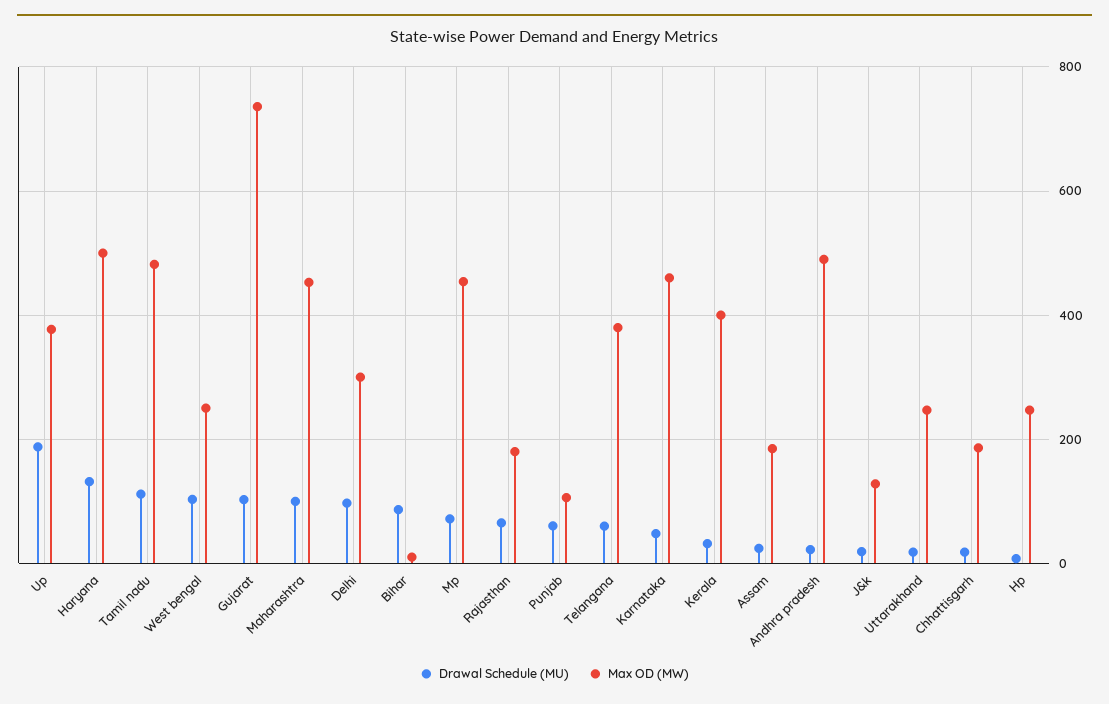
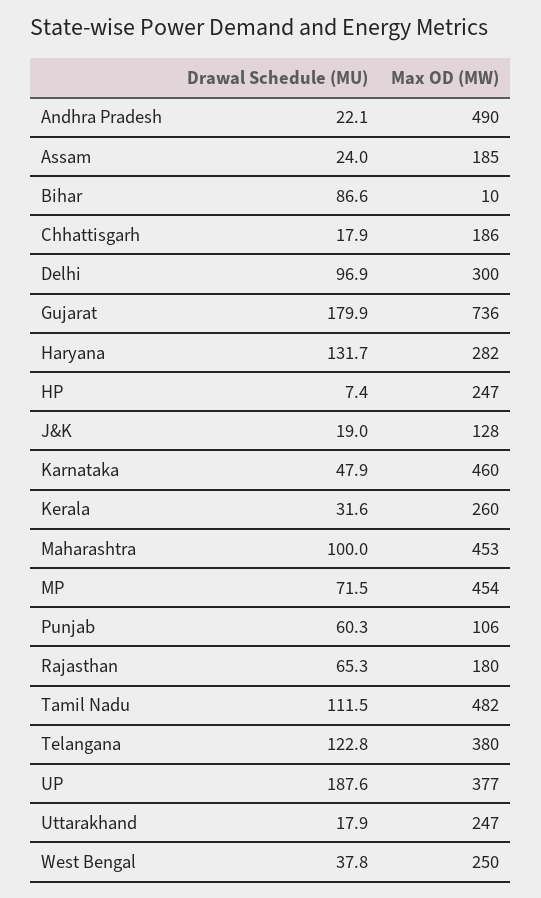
Max OD (MW), Haryana: 500 -> 282
Drawal Schedule (MU), West bengal: 100 -> 37.8
Drawal Schedule (MU), Gujarat: 100 -> 179.9
Drawal Schedule (MU), Telangana: 60 -> 122.8
Max OD (MW), Kerala: 400 -> 260

